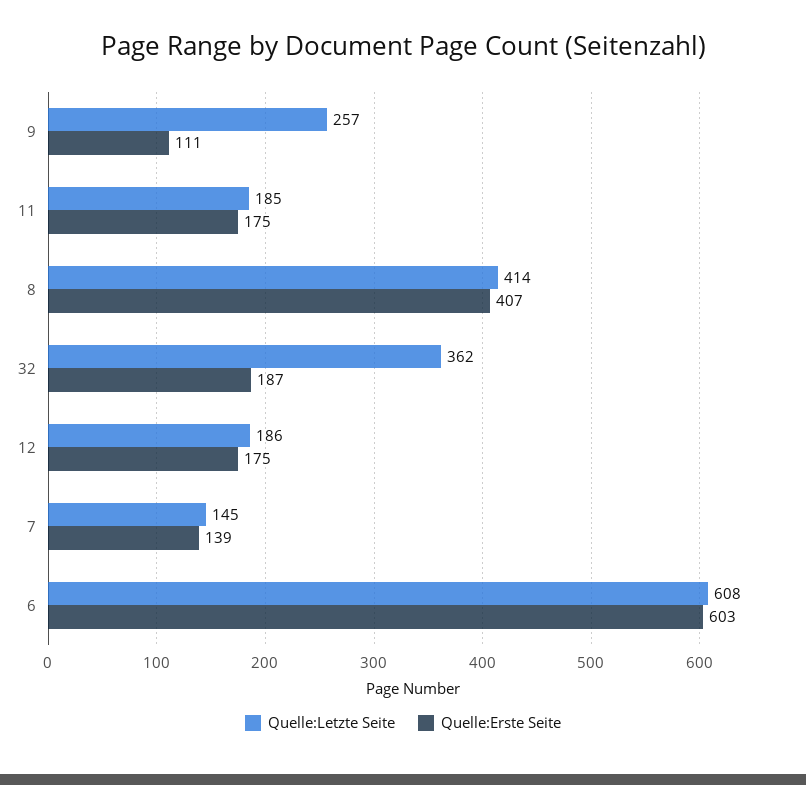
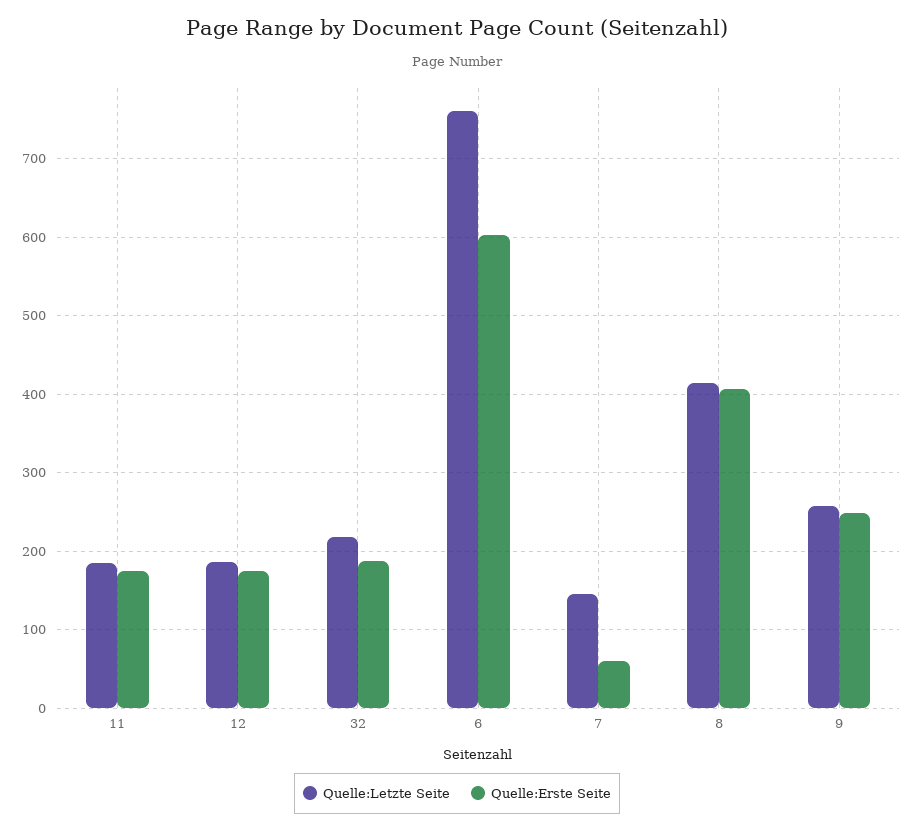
Quelle:Erste Seite, 9: 111 -> 250
Quelle:Letzte Seite, 32: 362 -> 220
Quelle:Erste Seite, 7: 139 -> 60
Quelle:Letzte Seite, 6: 608 -> 760

